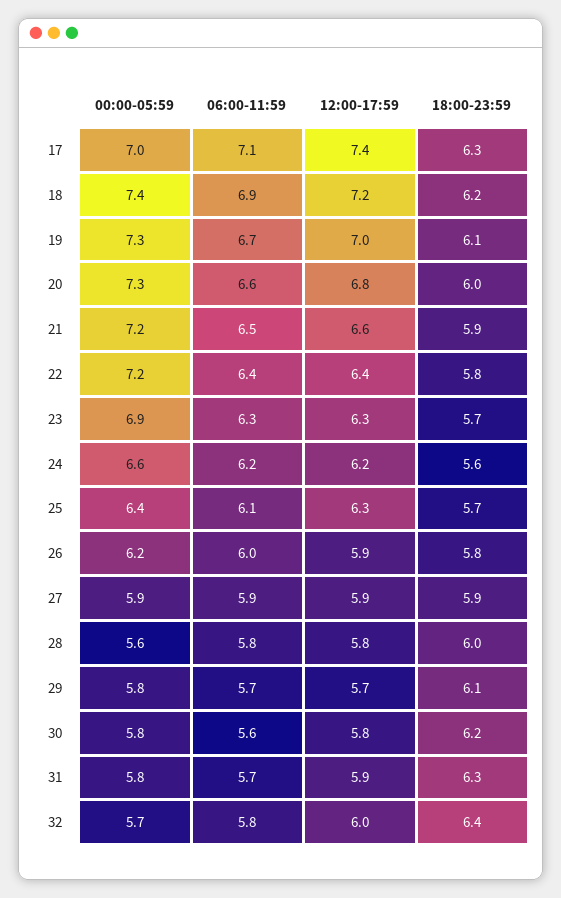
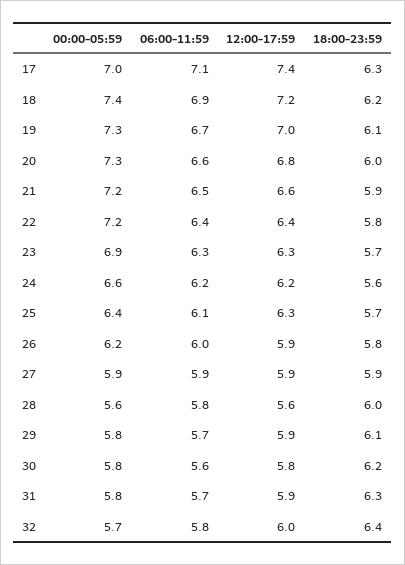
12:00-17:59, 28: 5.8 -> 5.6
12:00-17:59, 29: 5.7 -> 5.9

